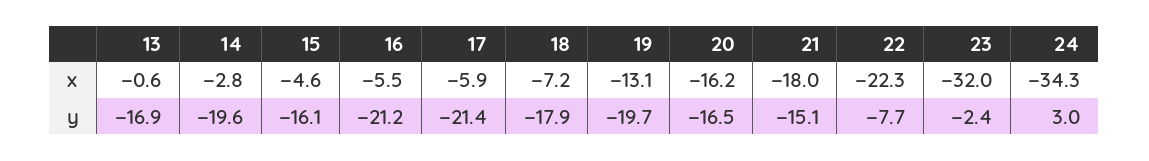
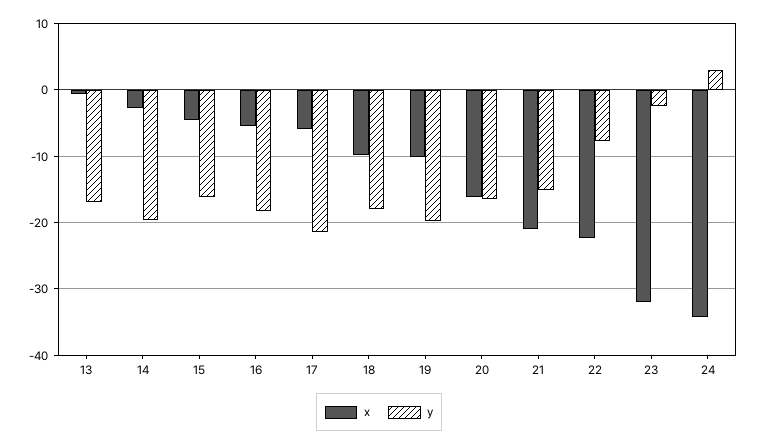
x, 18: -7.2 -> -10
x, 19: -13.1 -> -10
x, 21: -18 -> -21
y, 16: -21.2 -> -18

